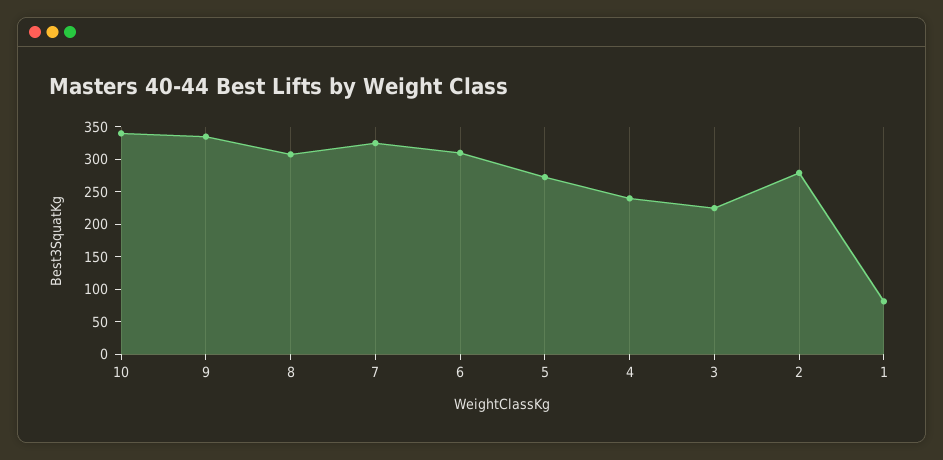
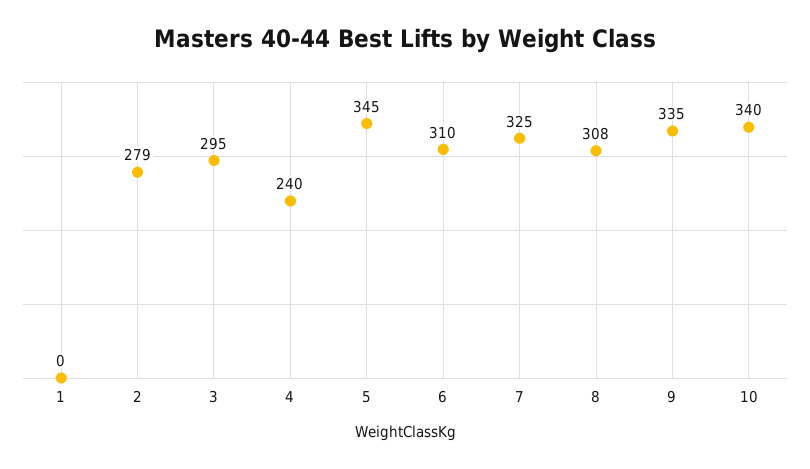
5: 275 -> 345
3: 225 -> 295
1: 75 -> 0

